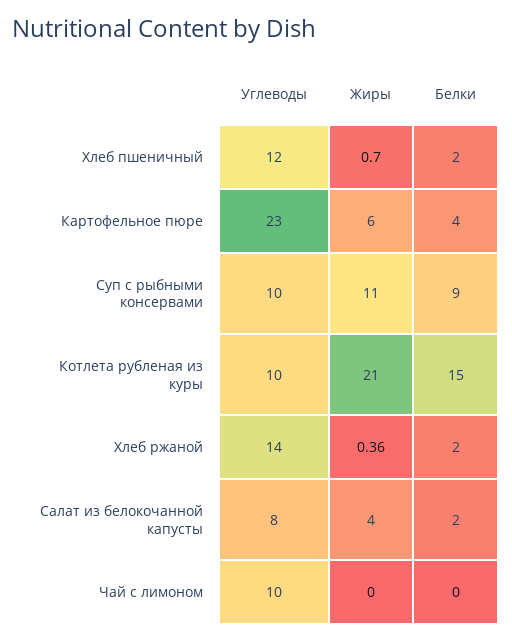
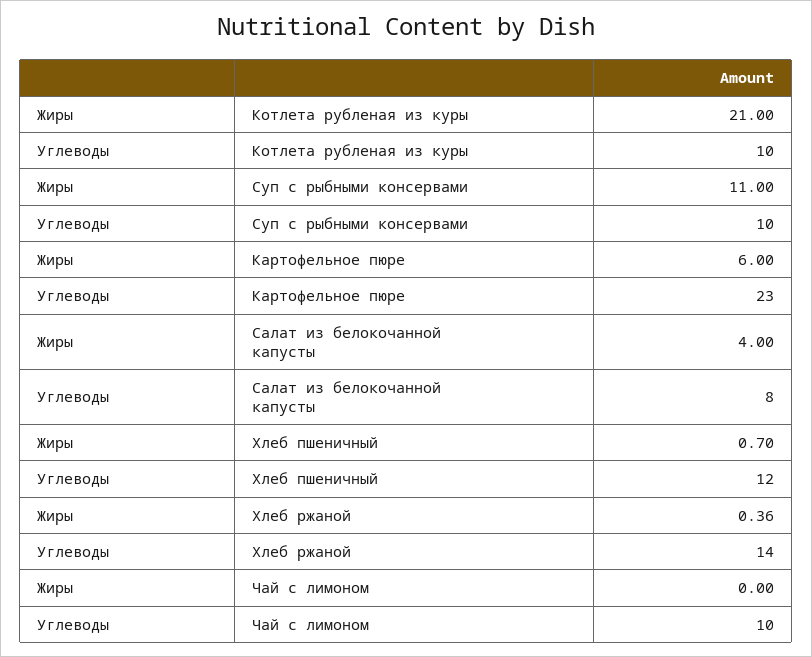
Белки, Хлеб пшеничный: 2 -> none
Белки, Картофельное пюре: 4 -> none
Белки, Суп с рыбными консервами: 9 -> none
Белки, Котлета рубленая из куры: 15 -> none
Белки, Хлеб ржаной: 2 -> none
Белки, Салат из белокочанной капусты: 2 -> none
Белки, Чай с лимоном: 0 -> none

